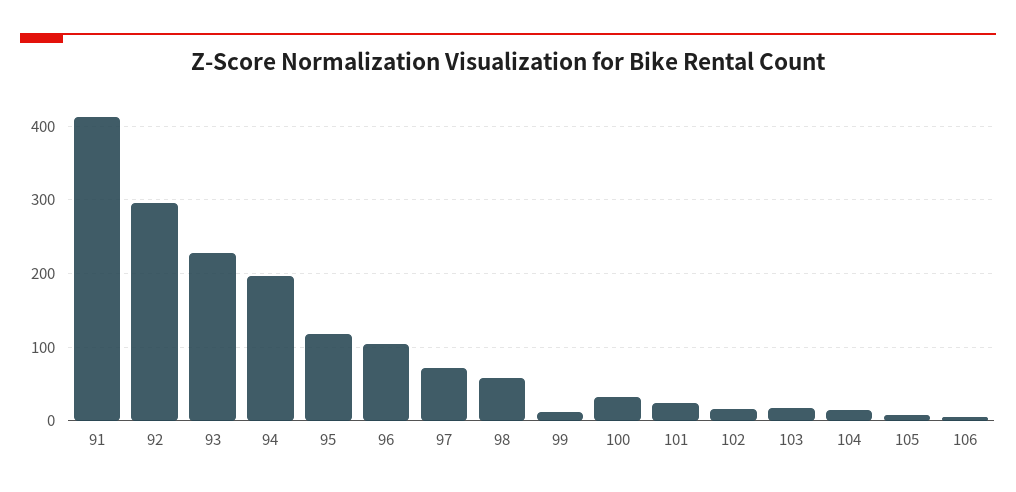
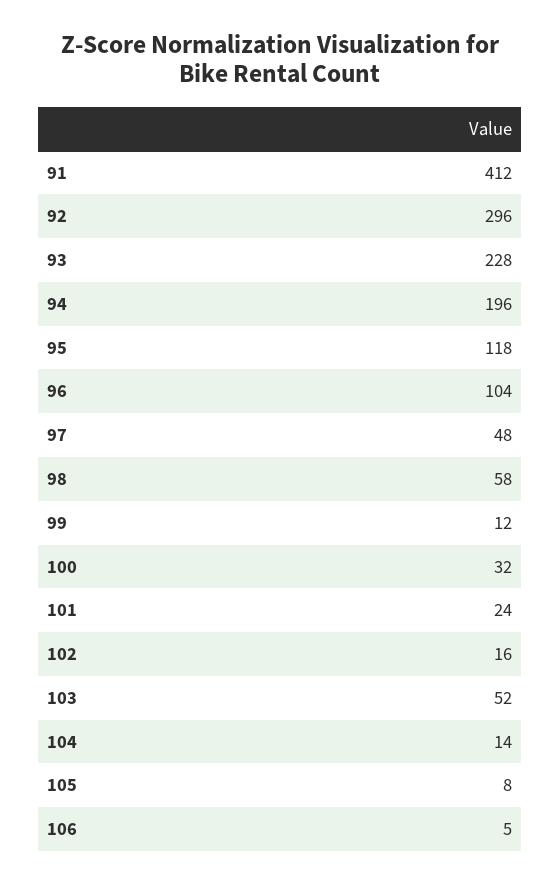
97: 70 -> 48
103: 20 -> 52

